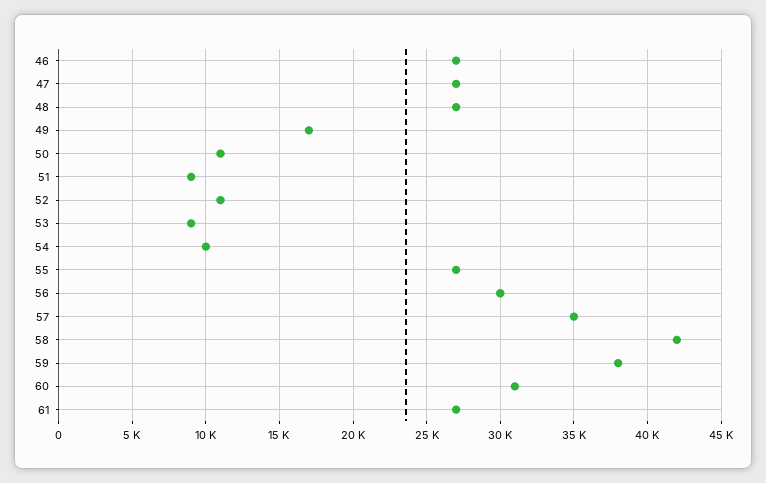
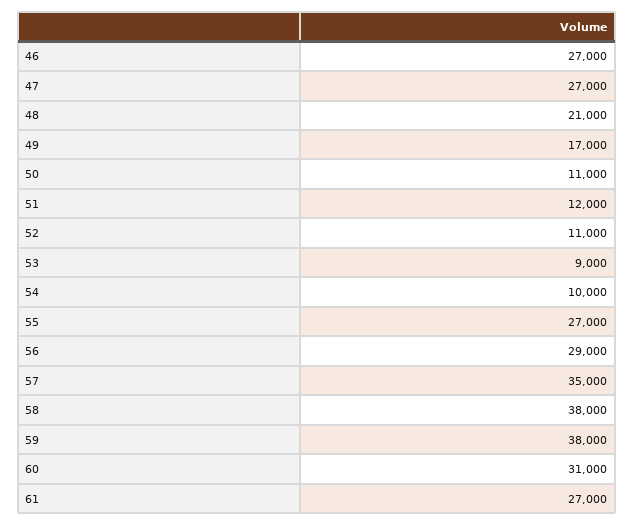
48: 27000 -> 21000
51: 9000 -> 12000
56: 30000 -> 29000
58: 42000 -> 38000

